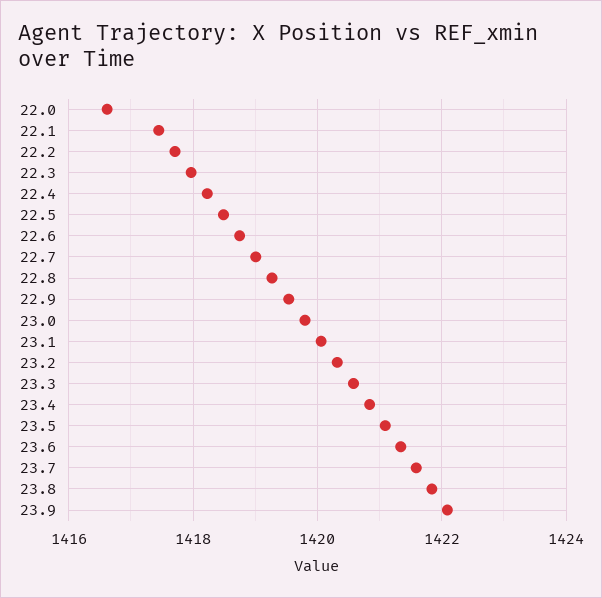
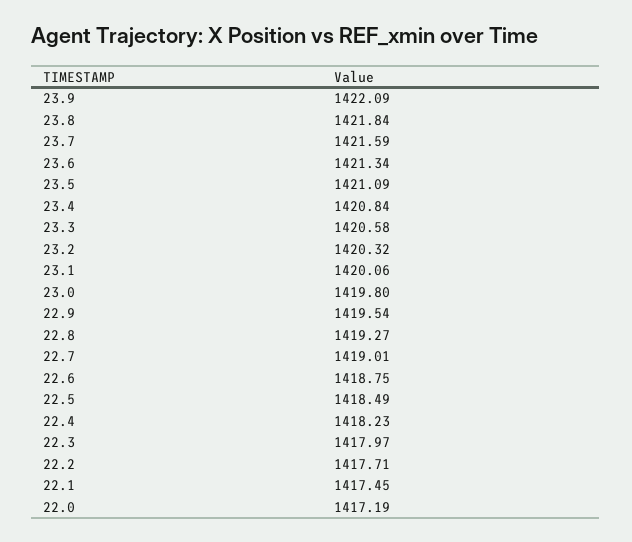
22.0: 1416.6 -> 1417.19

